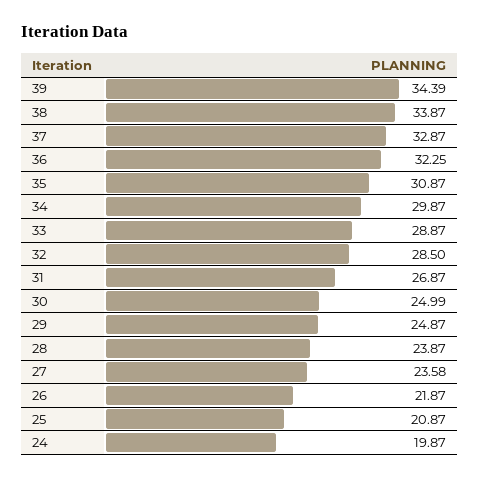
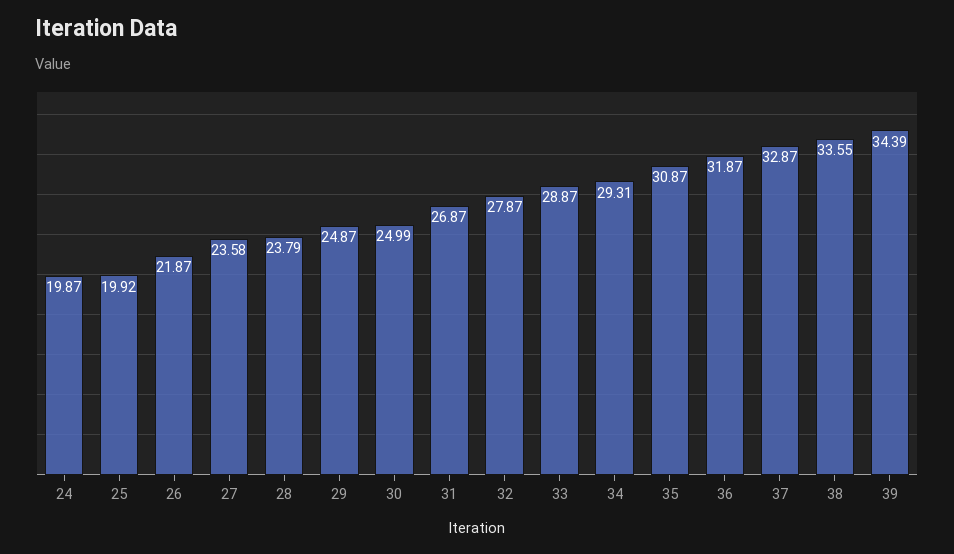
38: 33.87 -> 33.55
36: 32.25 -> 31.87
34: 29.87 -> 29.31
32: 28.5 -> 27.87
28: 23.87 -> 23.79
25: 20.87 -> 19.92

